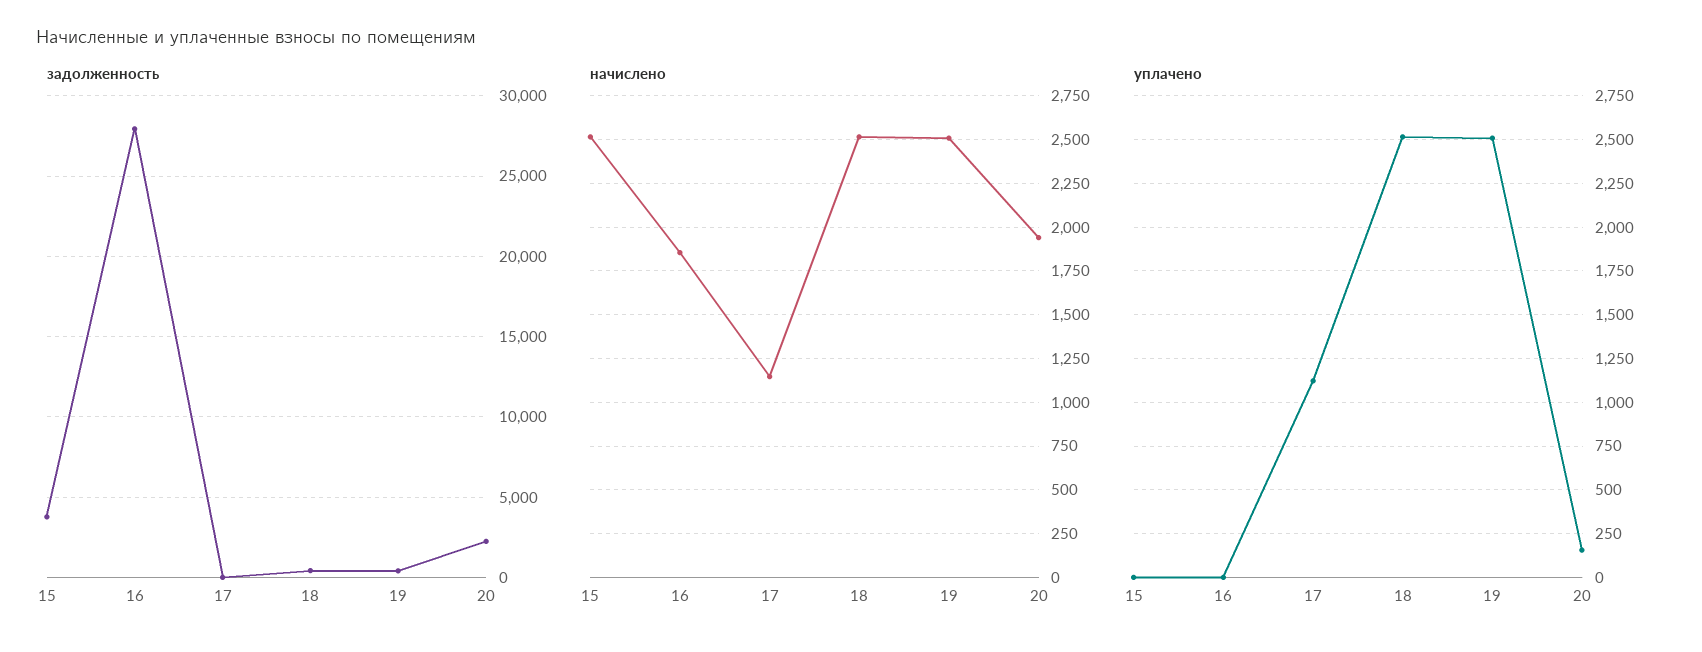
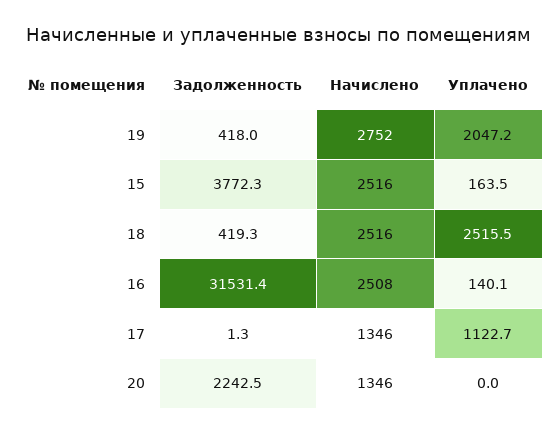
задолженность, 16: 28000 -> 31531.4
начислено, 16: 1850 -> 2508
начислено, 17: 1150 -> 1346
начислено, 19: 2500 -> 2752
начислено, 20: 1950 -> 1346
уплачено, 15: 0 -> 163.5
уплачено, 16: 0 -> 140.1
уплачено, 19: 2500 -> 2047.2
уплачено, 20: 150 -> 0

